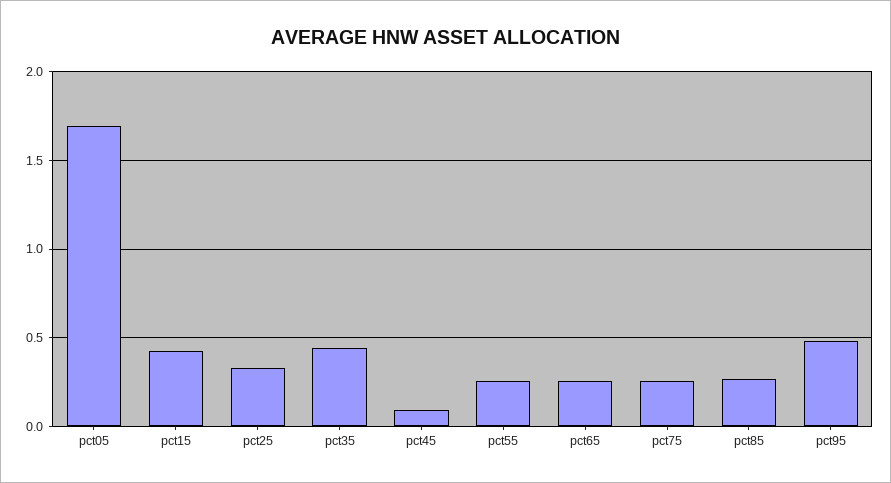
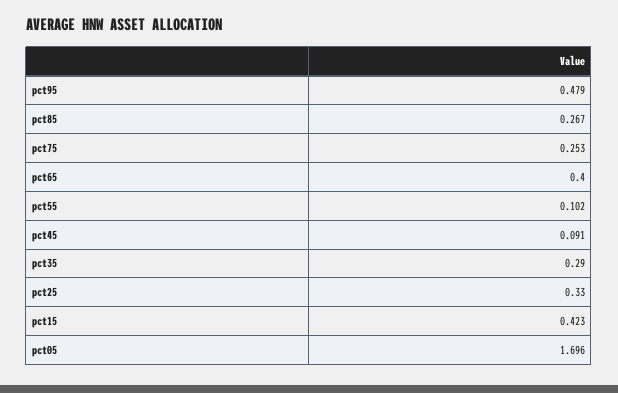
pct35: 0.45 -> 0.29
pct55: 0.25 -> 0.102
pct65: 0.25 -> 0.4

